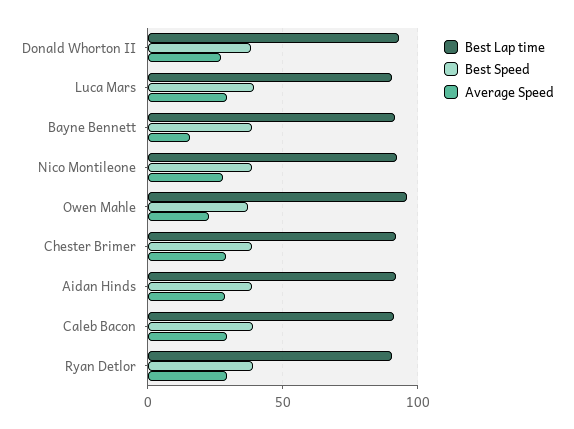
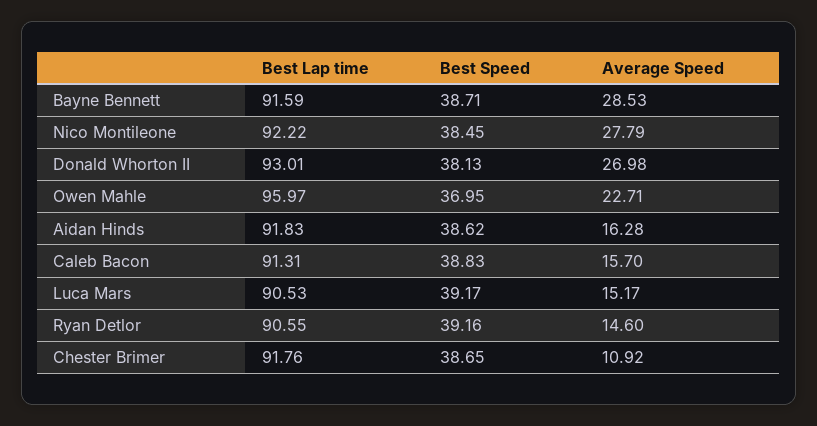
Average Speed, Luca Mars: 30 -> 15.17
Average Speed, Bayne Bennett: 15 -> 28.53
Average Speed, Chester Brimer: 30 -> 10.92
Average Speed, Aidan Hinds: 30 -> 16.28
Average Speed, Caleb Bacon: 30 -> 15.7
Average Speed, Ryan Detlor: 30 -> 14.6

